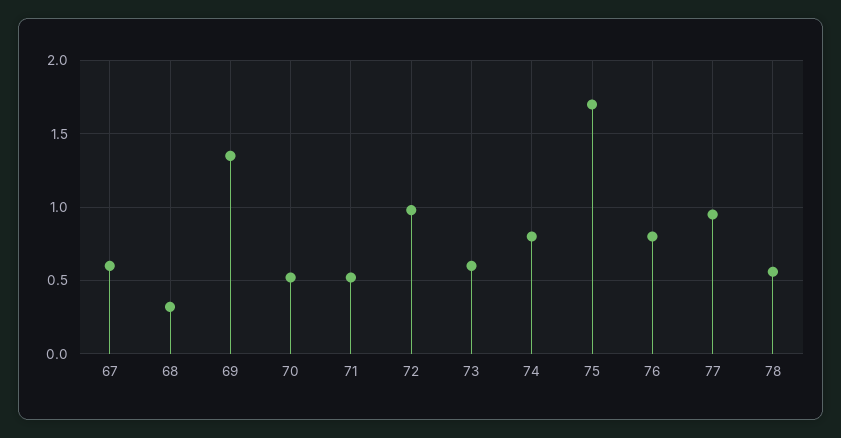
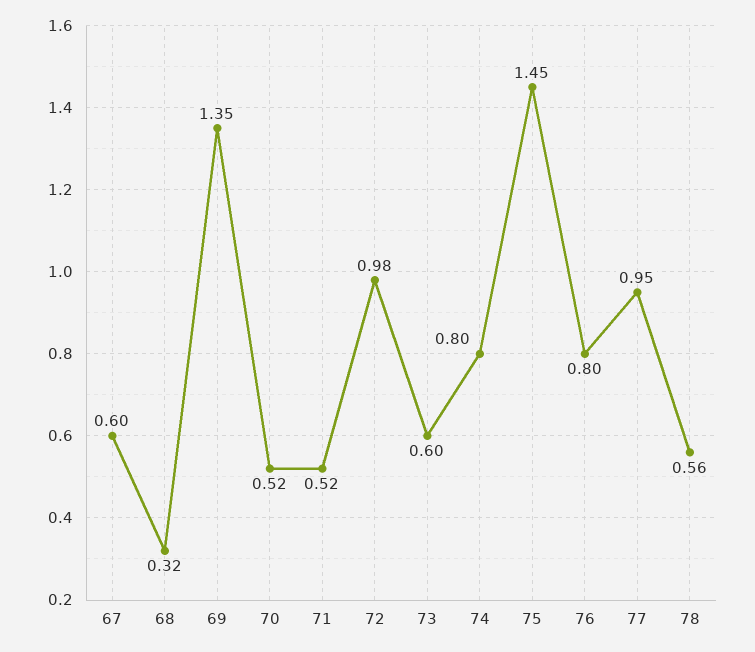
75: 1.7 -> 1.45

